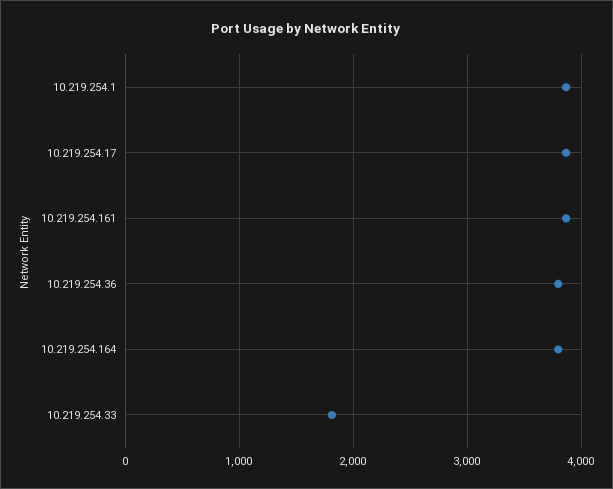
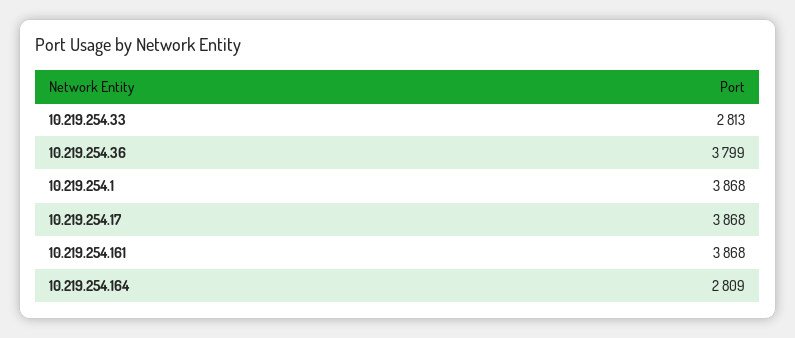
10.219.254.164: 3800 -> 2809
10.219.254.33: 1800 -> 2813

